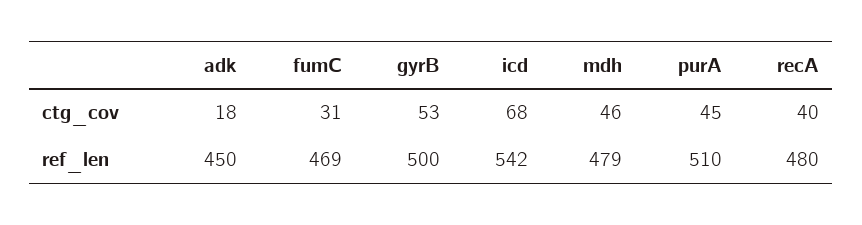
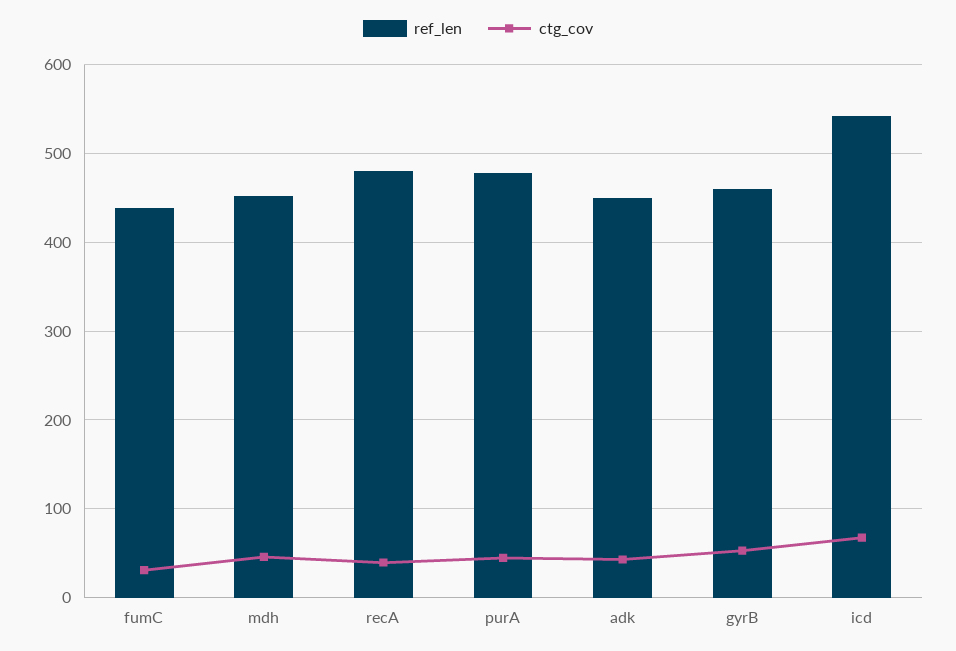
ctg_cov, adk: 18 -> 40
ref_len, fumC: 469 -> 440
ref_len, gyrB: 500 -> 460
ref_len, mdh: 479 -> 450
ref_len, purA: 510 -> 480

